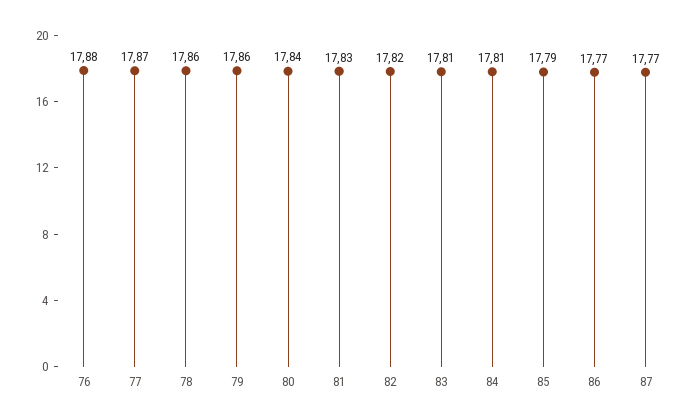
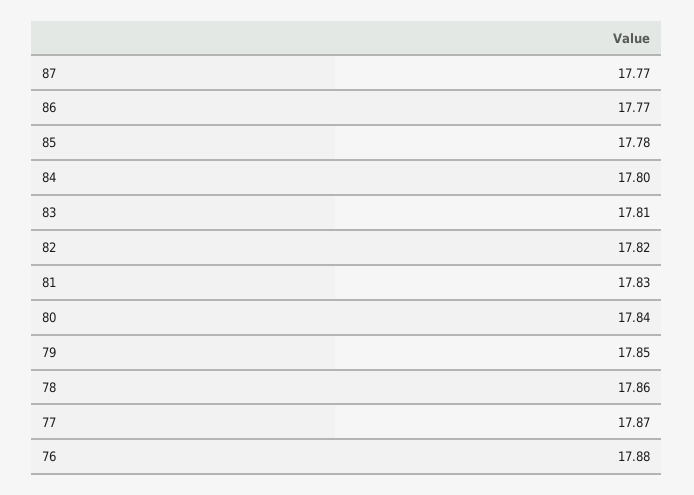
79: 17.86 -> 17.85
84: 17.81 -> 17.8
85: 17.79 -> 17.78

